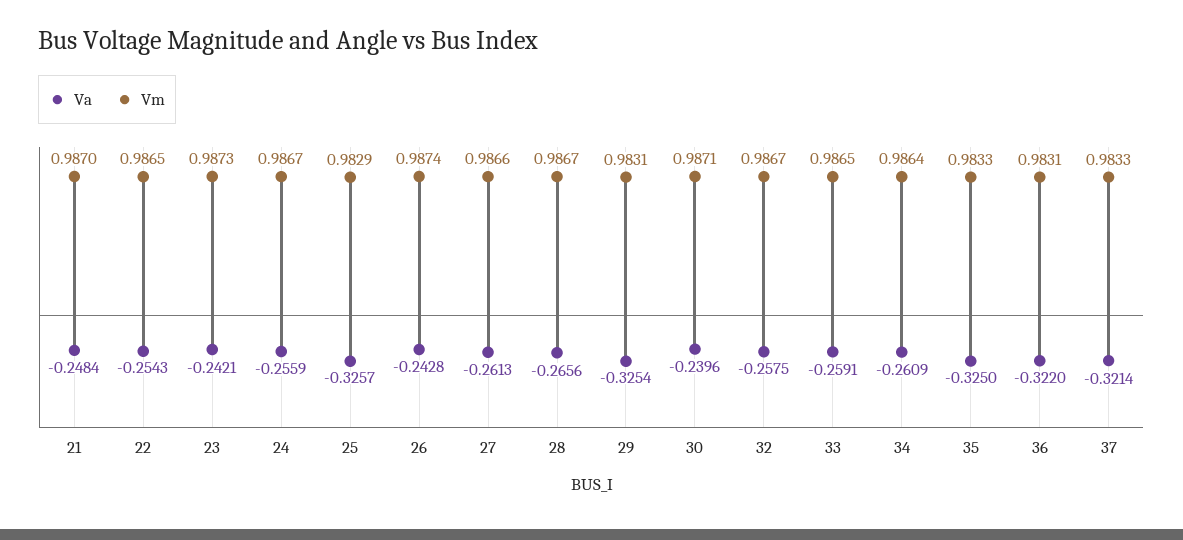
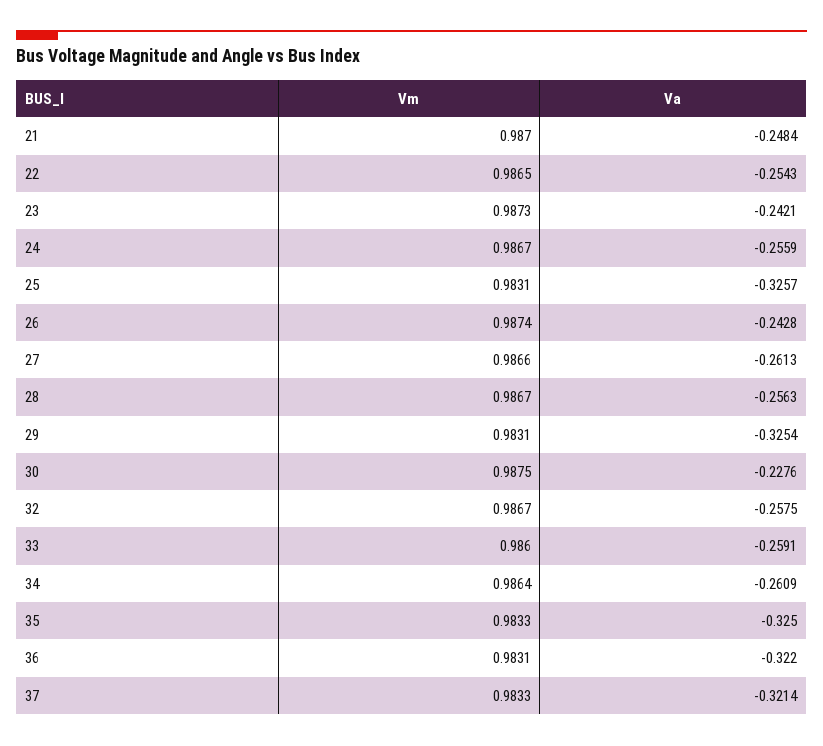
Vm, 25: 0.9829 -> 0.9831
Va, 28: -0.2656 -> -0.2563
Va, 30: -0.2396 -> -0.2276
Vm, 30: 0.9871 -> 0.9875
Vm, 33: 0.9865 -> 0.986

